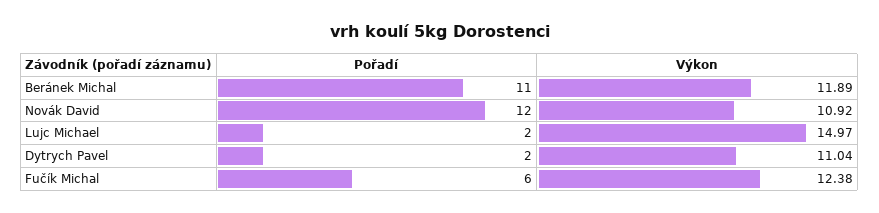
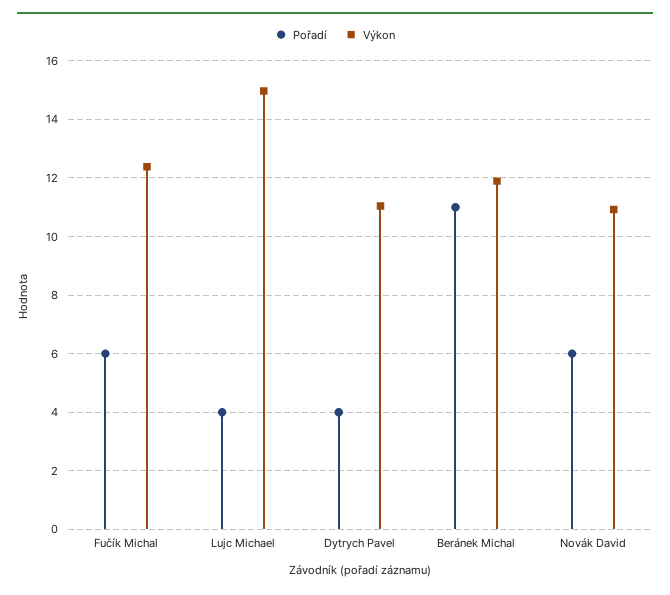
Pořadí, Novák David: 12 -> 6
Pořadí, Lujc Michael: 2 -> 4
Pořadí, Dytrych Pavel: 2 -> 4

